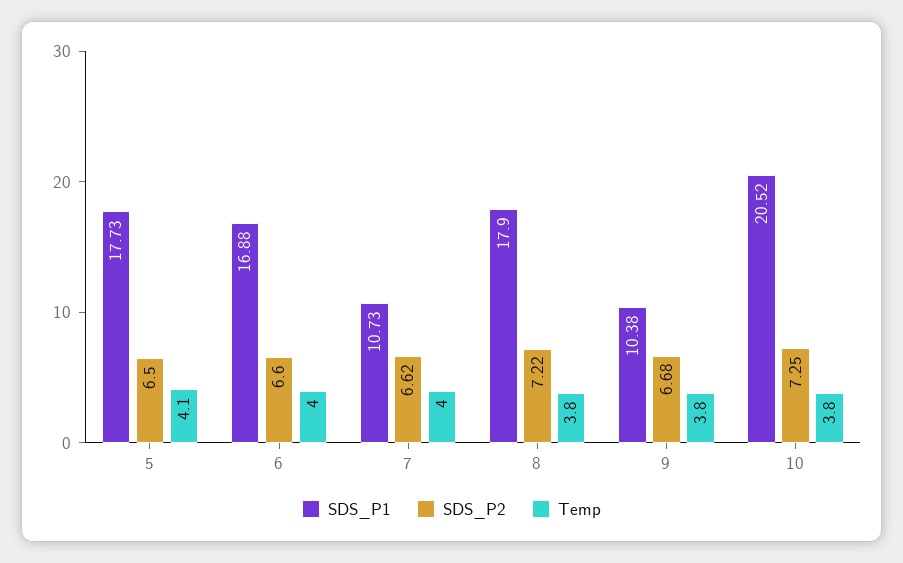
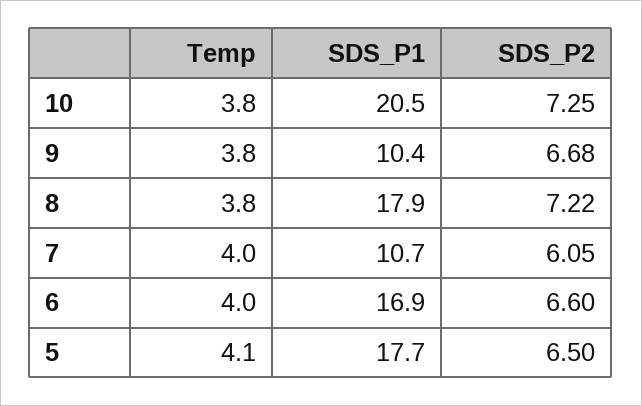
SDS_P2, 7: 6.62 -> 6.05

